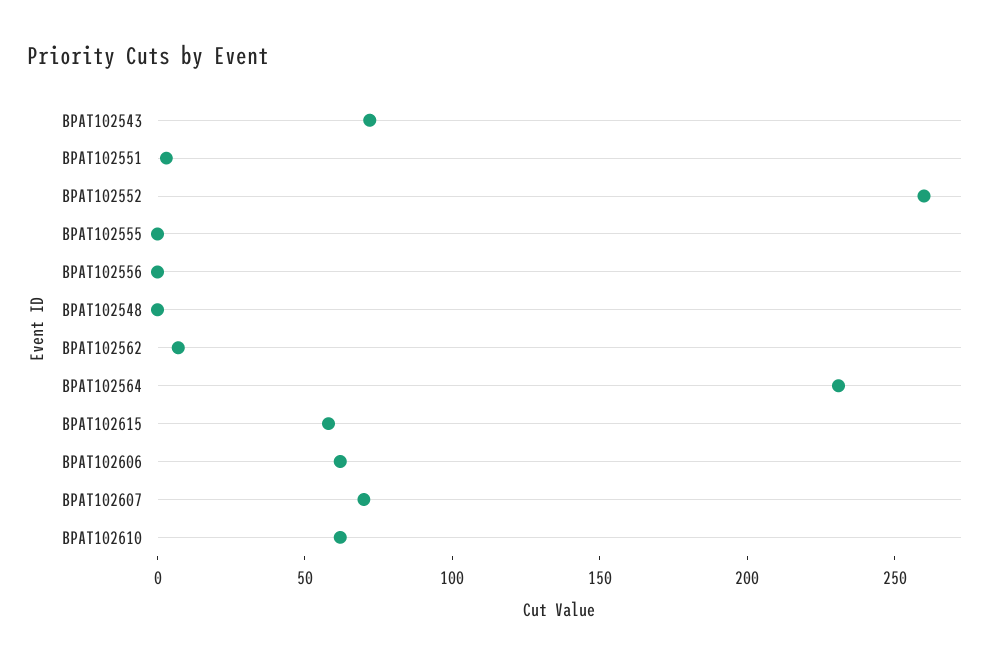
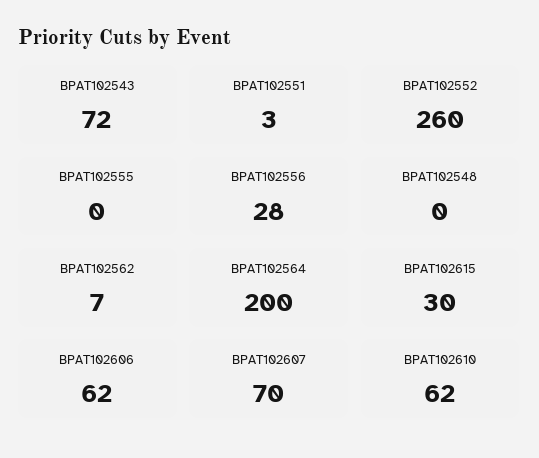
BPAT102556: 0 -> 28
BPAT102564: 230 -> 200
BPAT102615: 60 -> 30

